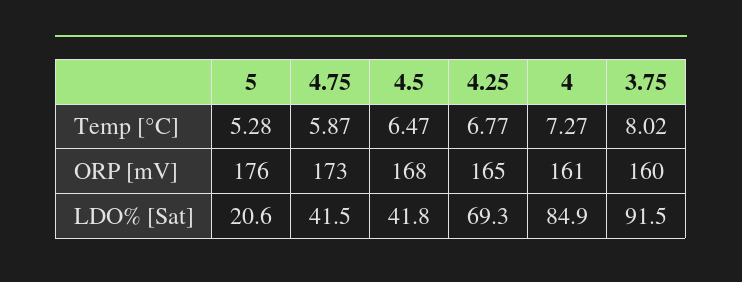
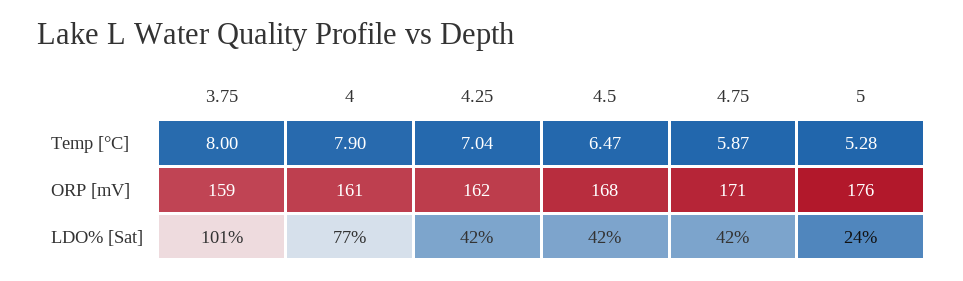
4.25, Temp [°C]: 6.77 -> 7.04
4, Temp [°C]: 7.27 -> 7.9
3.75, Temp [°C]: 8.02 -> 8
4.75, ORP [mV]: 173 -> 171
4.25, ORP [mV]: 165 -> 162
3.75, ORP [mV]: 160 -> 159
5, LDO% [Sat]: 20.6 -> 24
4.25, LDO% [Sat]: 69.3 -> 42
4, LDO% [Sat]: 84.9 -> 77
3.75, LDO% [Sat]: 91.5 -> 101

